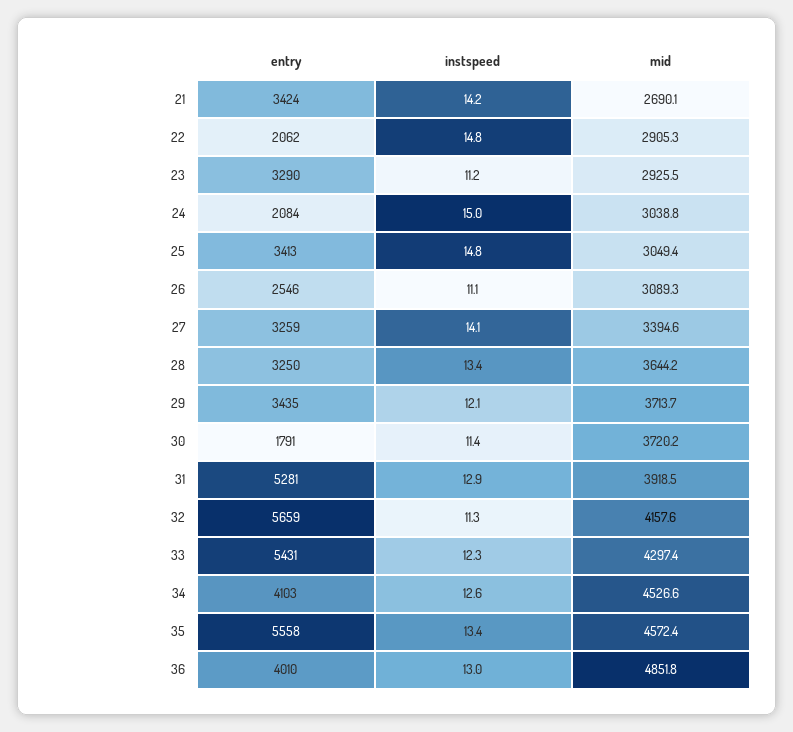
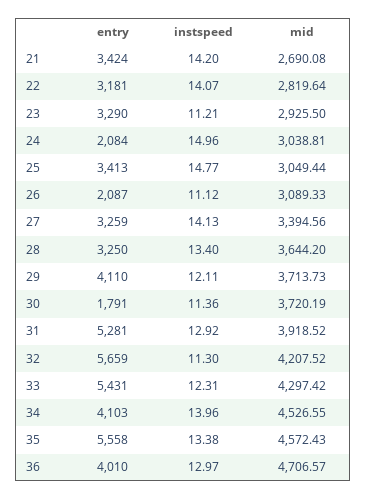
entry, 22: 2062 -> 3181
instspeed, 22: 14.8 -> 14.07
mid, 22: 2905.3 -> 2819.64
entry, 26: 2546 -> 2087
entry, 29: 3435 -> 4110
mid, 32: 4157.6 -> 4207.52
instspeed, 34: 12.6 -> 13.96
mid, 36: 4851.8 -> 4706.57

